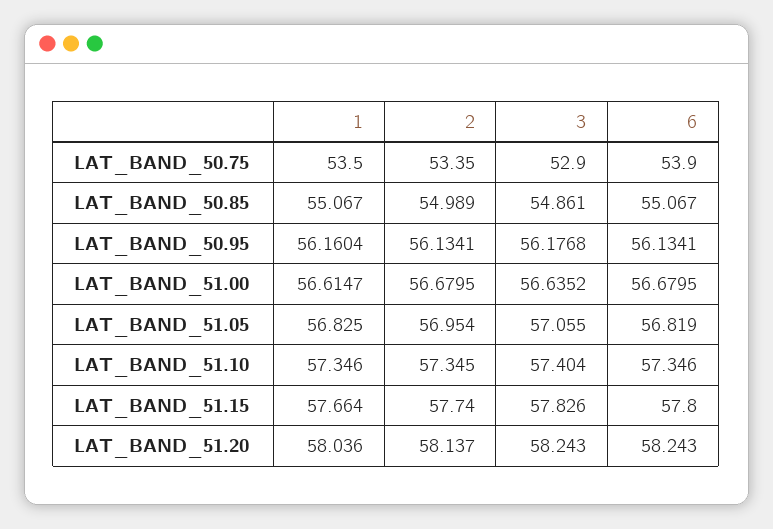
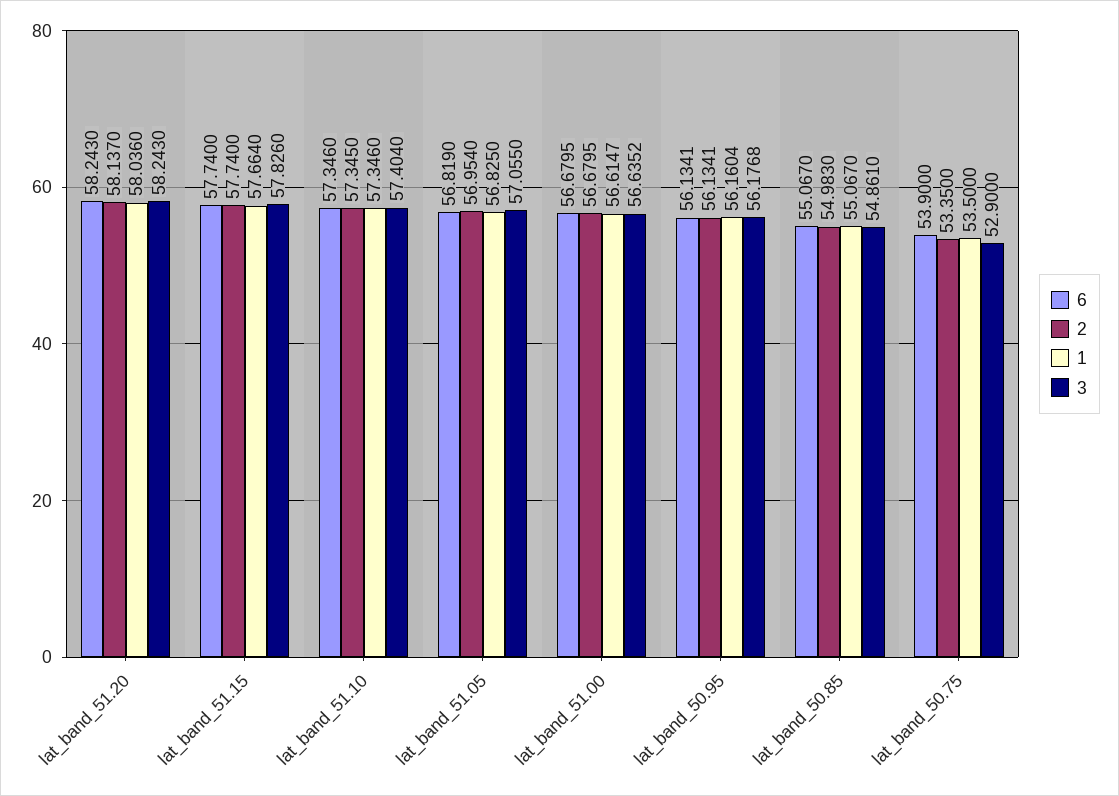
2, LAT_BAND_50.85: 54.989 -> 54.983
6, LAT_BAND_51.15: 57.8 -> 57.74

